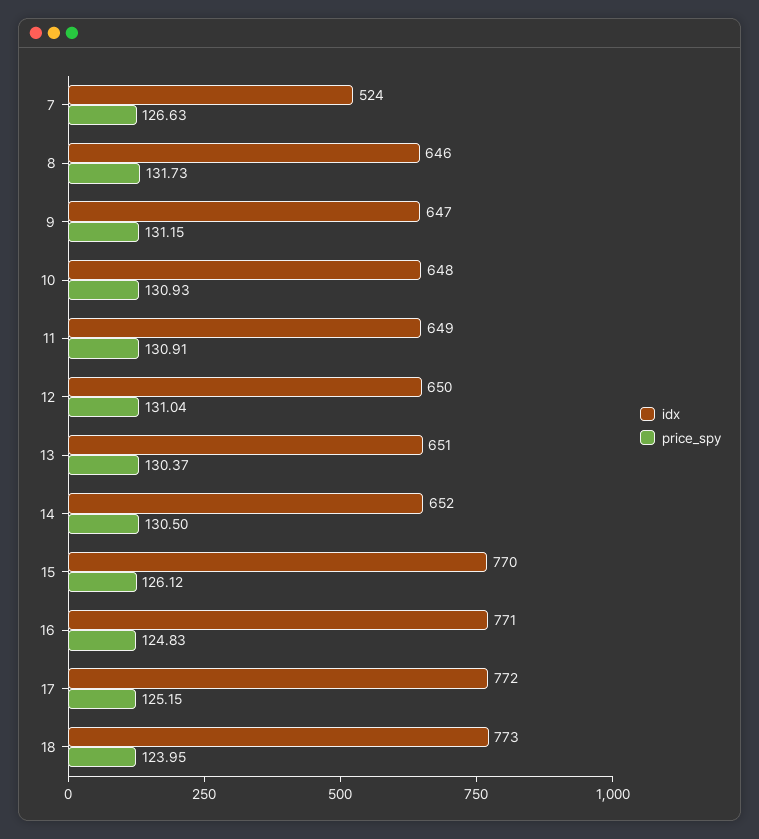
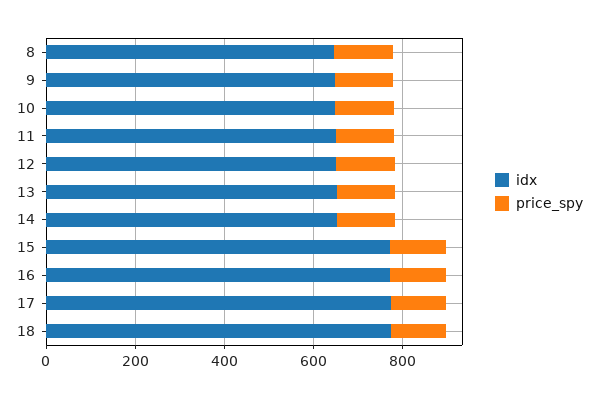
idx, 7: 524 -> none
price_spy, 7: 126.63 -> none

